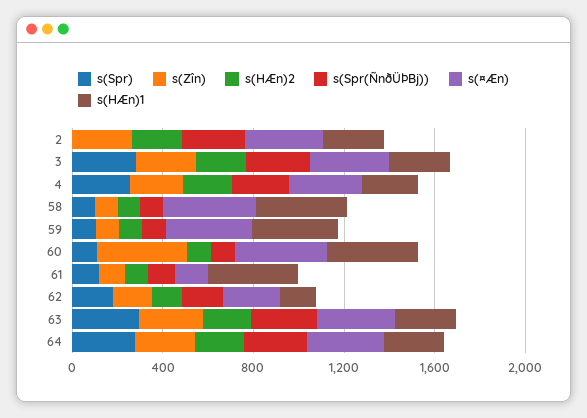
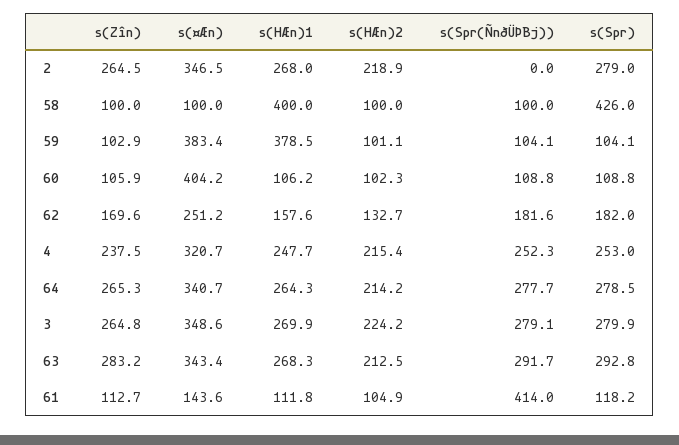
s(Spr), 2: 0 -> 279
s(Spr(ÑnðÜÞBj)), 2: 300 -> 0
s(Spr), 58: 100 -> 426
s(¤Æn), 58: 400 -> 100
s(Zîn), 60: 400 -> 105.9
s(HÆn)1, 60: 400 -> 106.2
s(Spr(ÑnðÜÞBj)), 61: 100 -> 414
s(HÆn)1, 61: 400 -> 111.8

